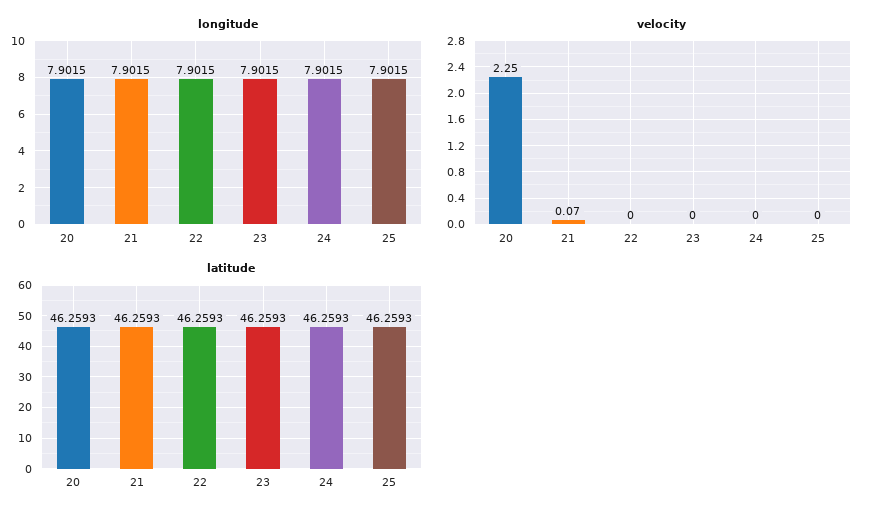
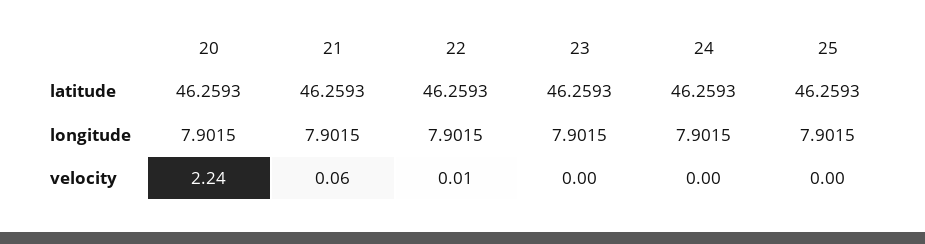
velocity, 20: 2.25 -> 2.24
velocity, 21: 0.07 -> 0.06
velocity, 22: 0 -> 0.01

